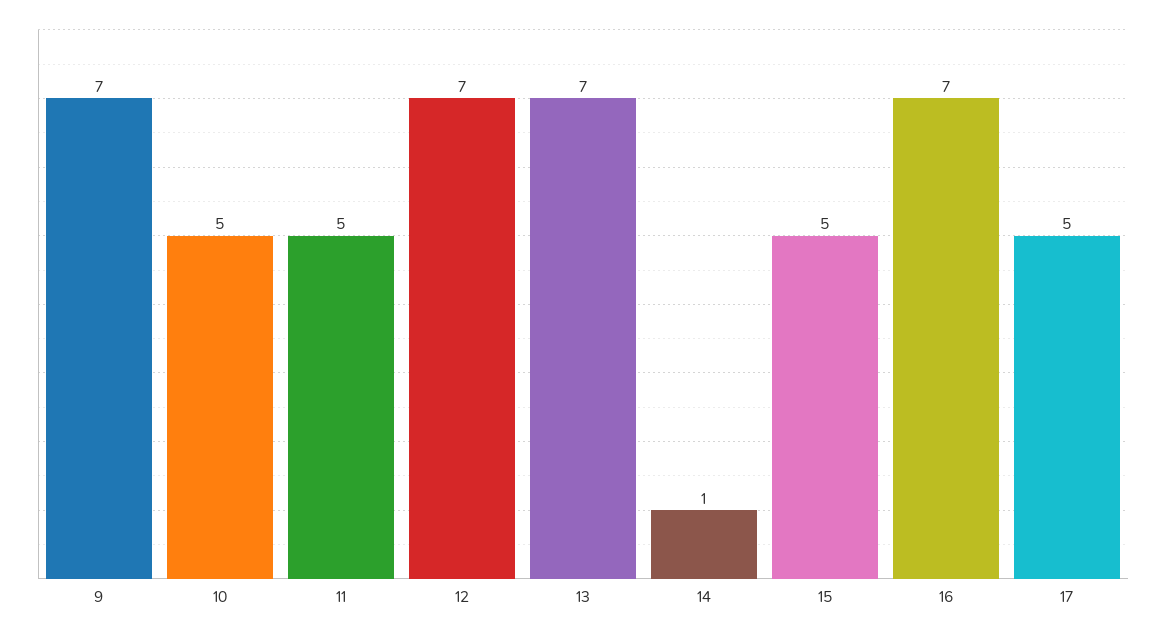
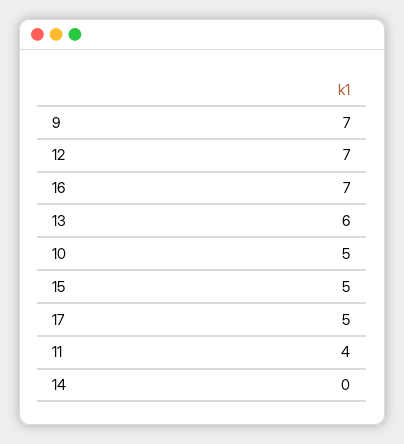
11: 5 -> 4
13: 7 -> 6
14: 1 -> 0

